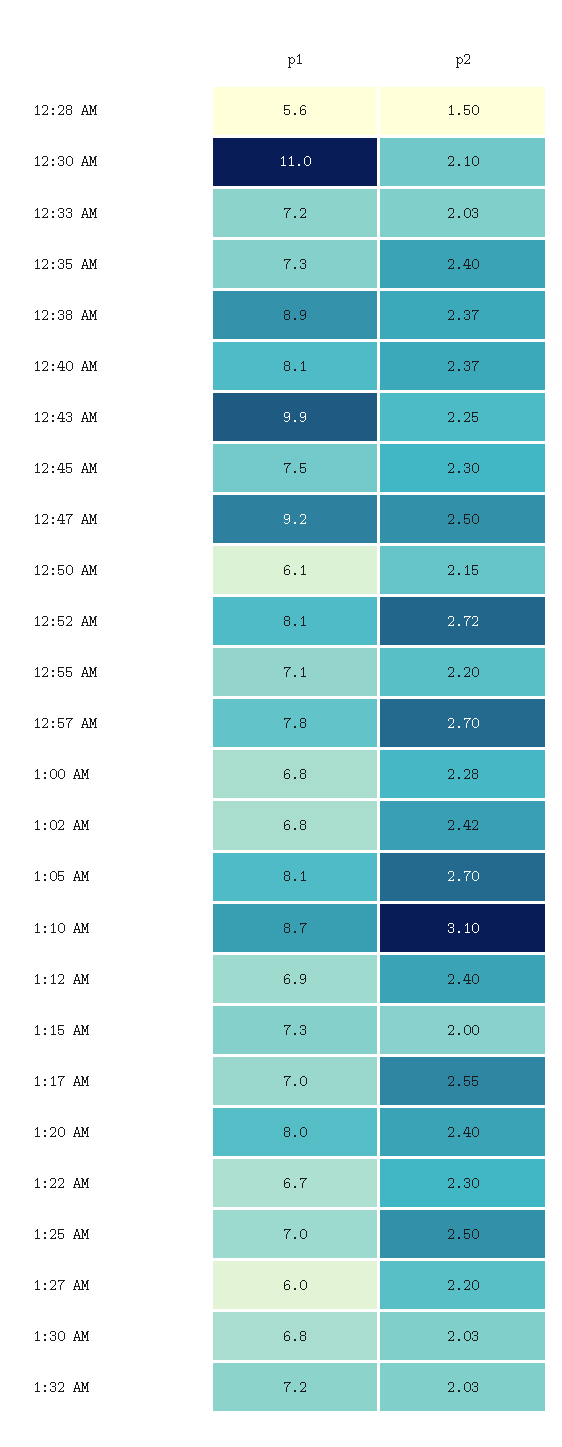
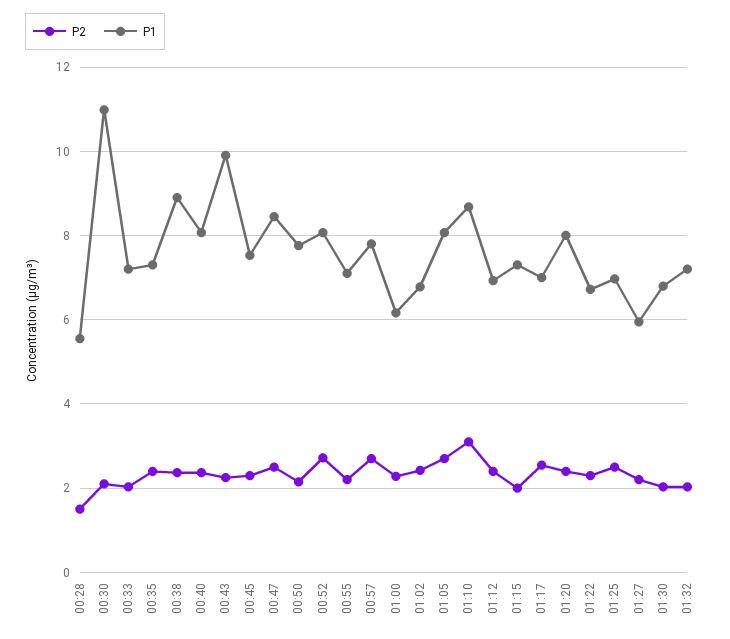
p1, 12:47 AM: 9.2 -> 8.4
p1, 12:50 AM: 6.1 -> 7.8
p1, 1:00 AM: 6.8 -> 6.2

